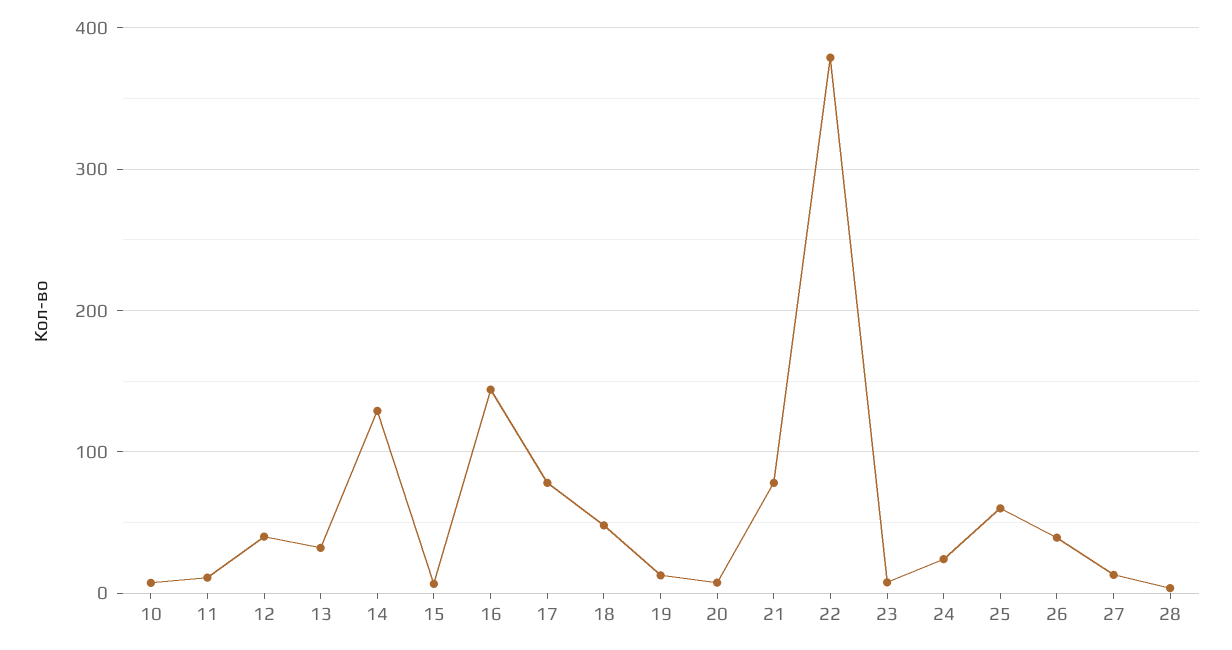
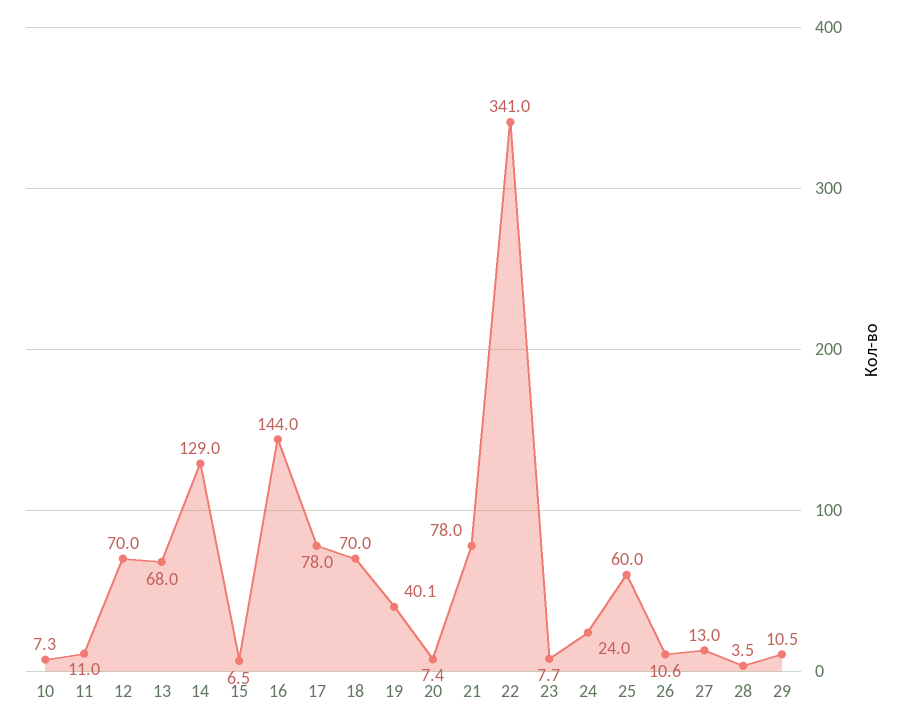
12: 40 -> 70
13: 30 -> 68
18: 50 -> 70
19: 10 -> 40.1
22: 380 -> 341
26: 40 -> 10.6
29: none -> 10.5

